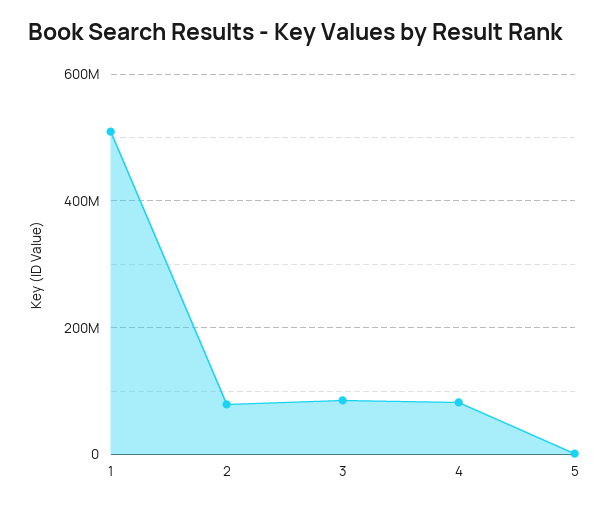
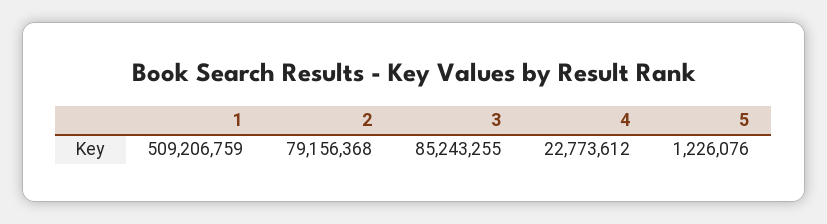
4: 80000000 -> 22773612

